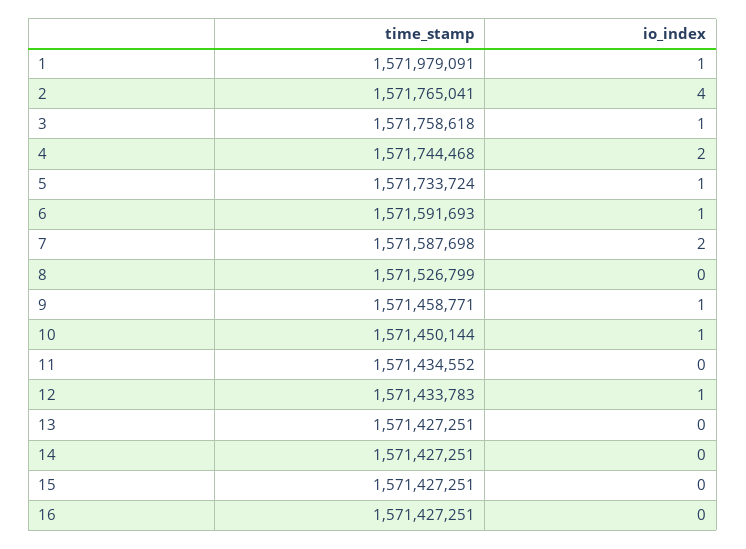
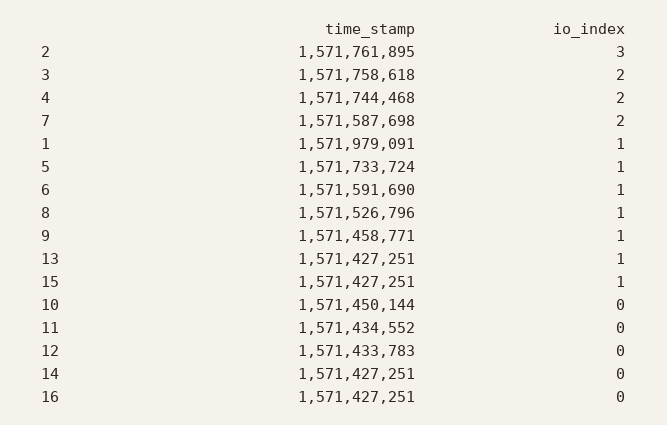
time_stamp, 2: 1571765041 -> 1571761895
io_index, 2: 4 -> 3
io_index, 3: 1 -> 2
time_stamp, 6: 1571591693 -> 1571591690
time_stamp, 8: 1571526799 -> 1571526796
io_index, 8: 0 -> 1
io_index, 10: 1 -> 0
io_index, 12: 1 -> 0
io_index, 13: 0 -> 1
io_index, 15: 0 -> 1

